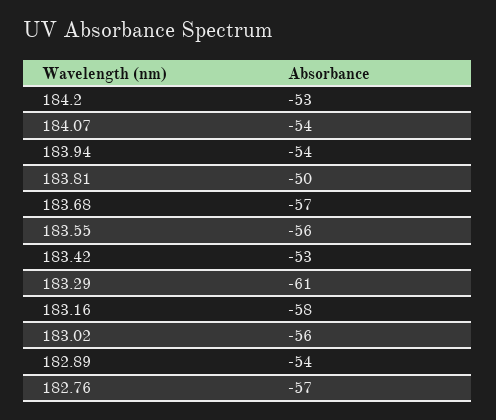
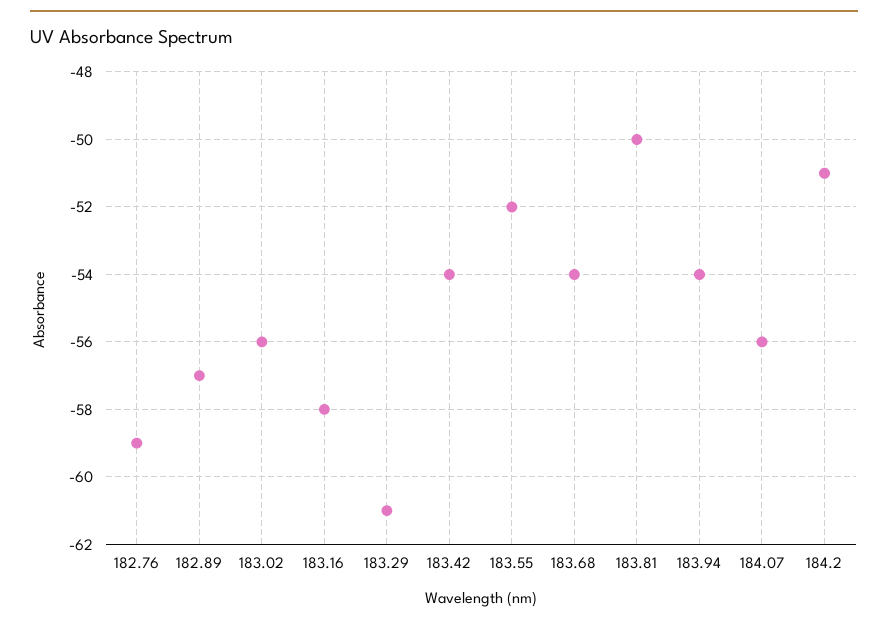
184.2: -53 -> -51
184.07: -54 -> -56
183.68: -57 -> -54
183.55: -56 -> -52
183.42: -53 -> -54
182.89: -54 -> -57
182.76: -57 -> -59

